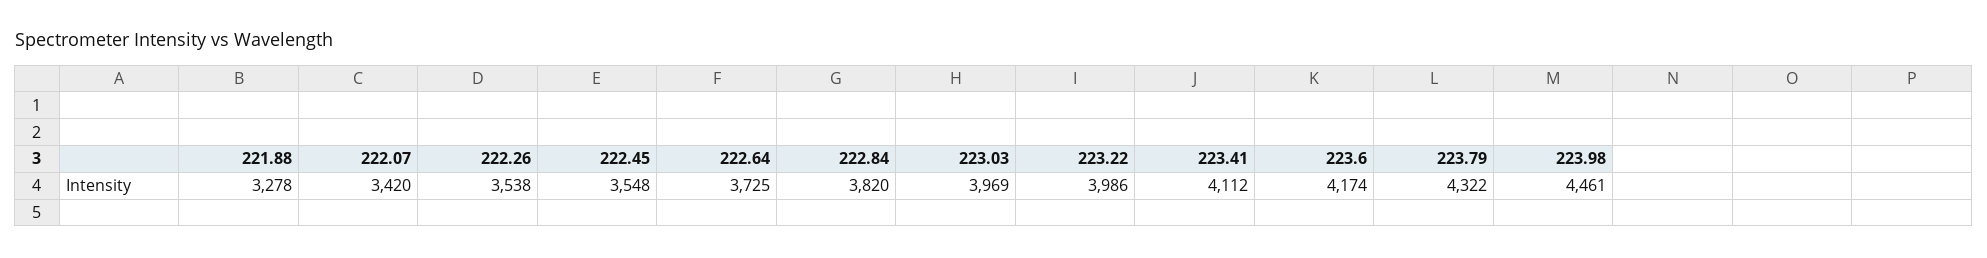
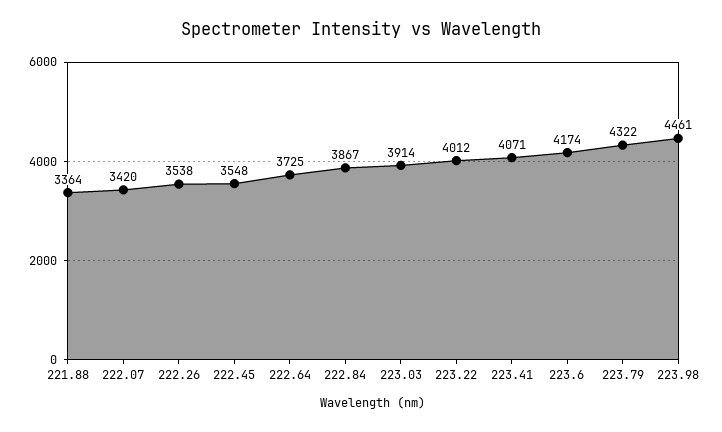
221.88: 3278 -> 3364
222.84: 3820 -> 3867
223.03: 3969 -> 3914
223.22: 3986 -> 4012
223.41: 4112 -> 4071

